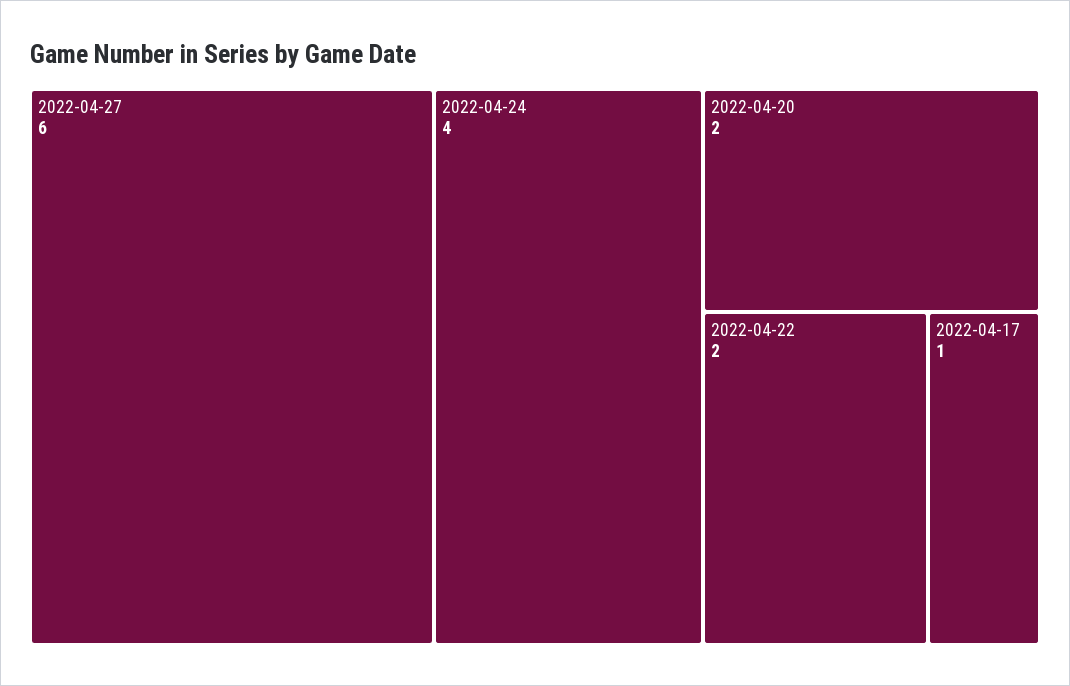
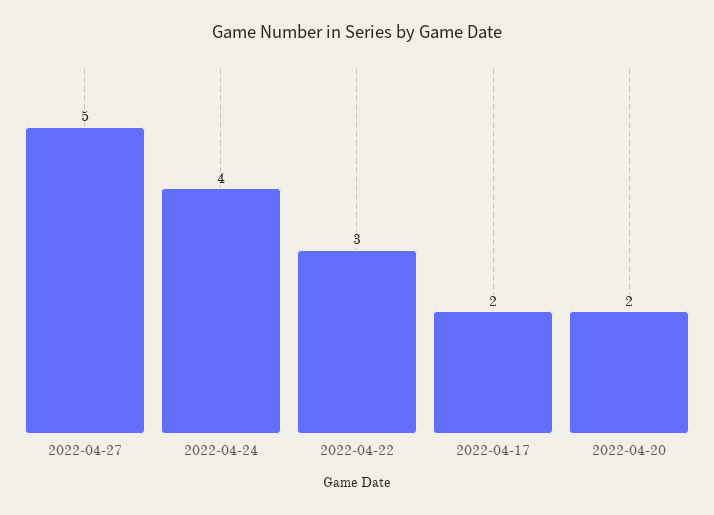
2022-04-27: 6 -> 5
2022-04-22: 2 -> 3
2022-04-17: 1 -> 2

